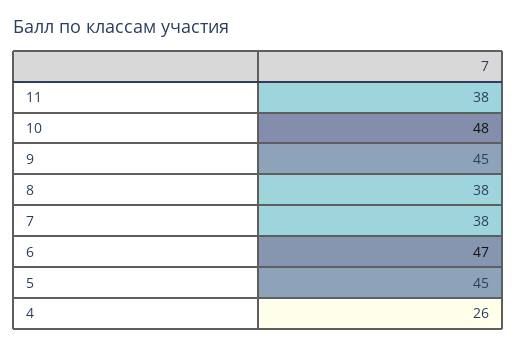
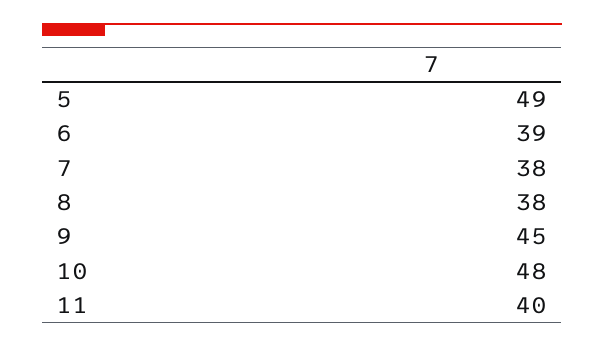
11: 38 -> 40
6: 47 -> 39
5: 45 -> 49
4: 26 -> none

